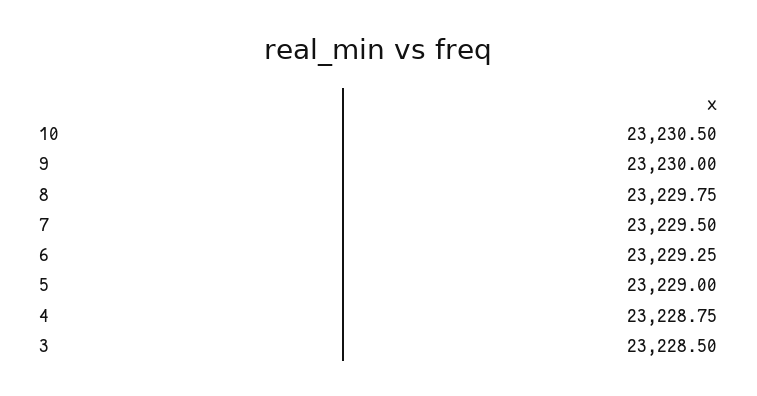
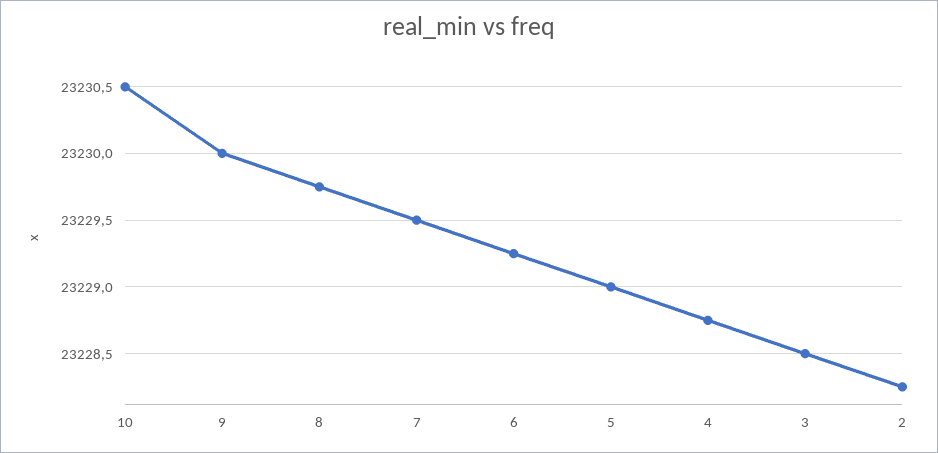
2: none -> 23228.25

